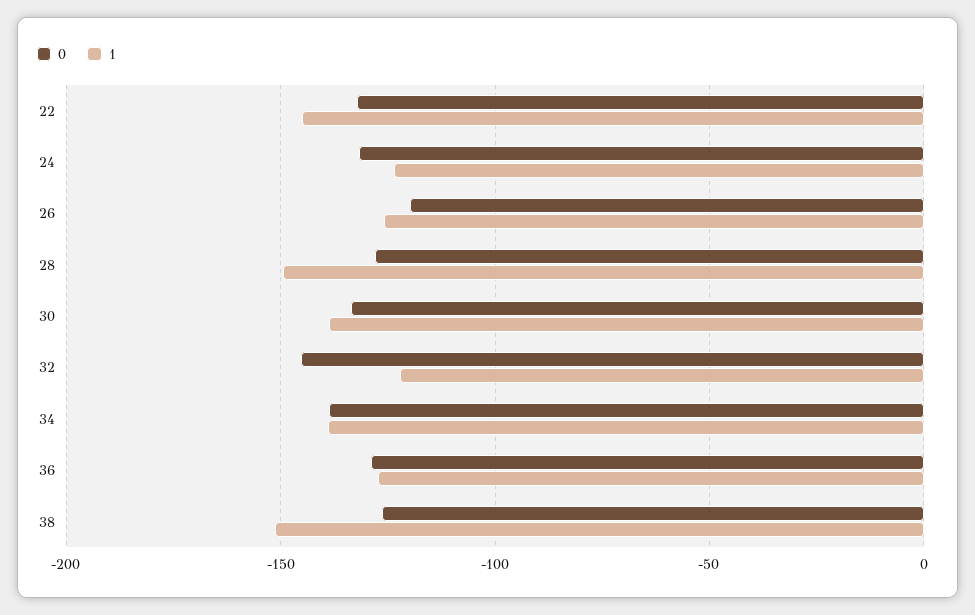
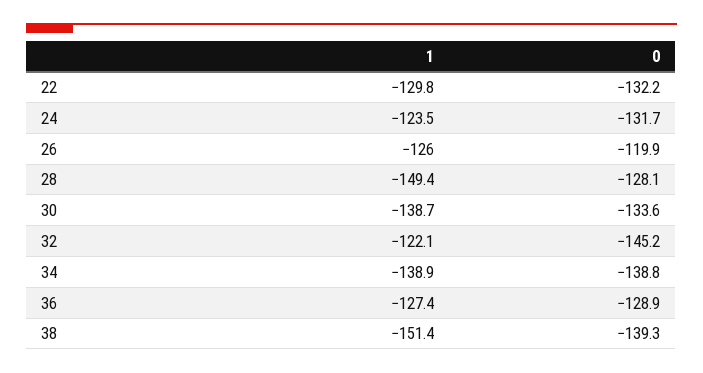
1, 22: -145 -> -129.8
0, 38: -125 -> -139.3

